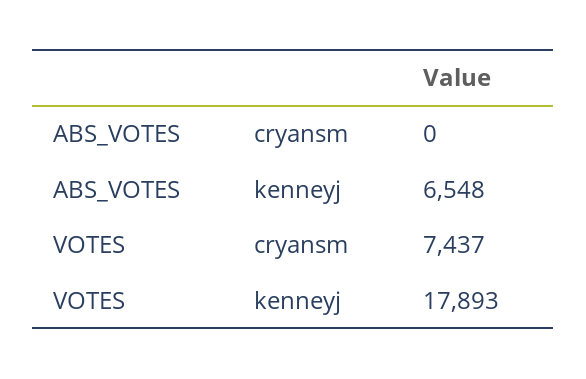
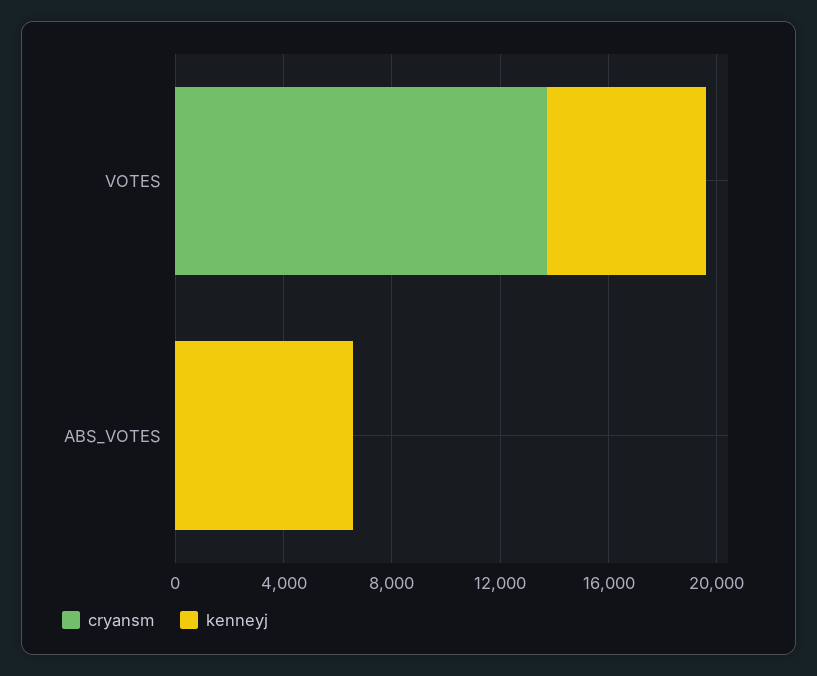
cryansm, VOTES: 7437 -> 14000
kenneyj, VOTES: 17893 -> 6000

